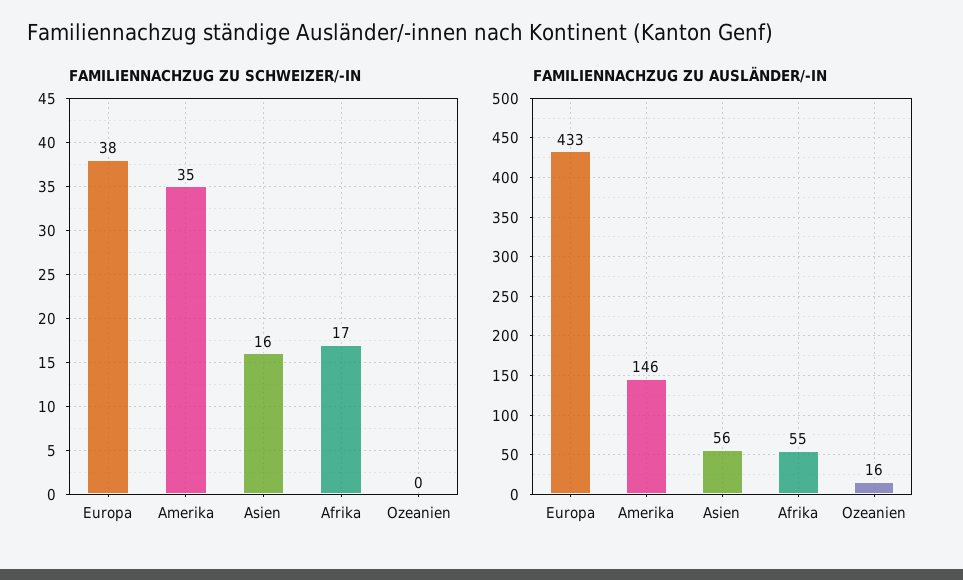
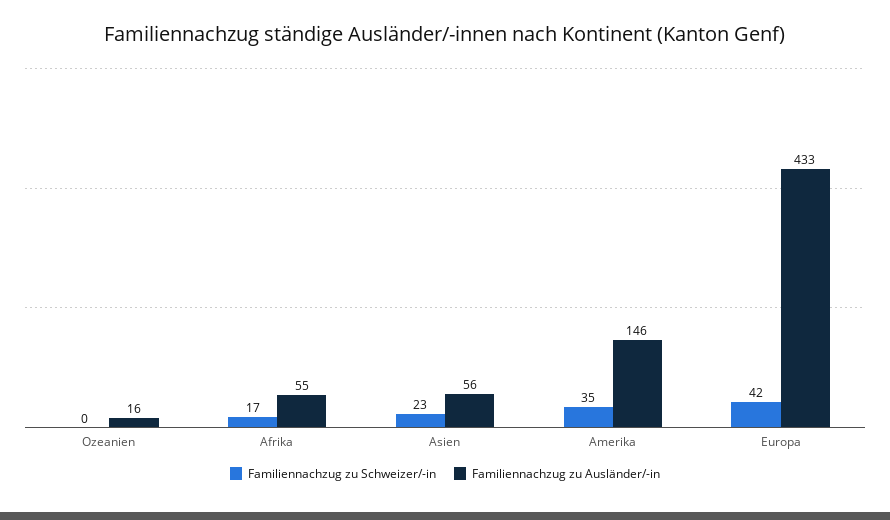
FAMILIENNACHZUG ZU SCHWEIZER/-IN, Europa: 38 -> 42
FAMILIENNACHZUG ZU SCHWEIZER/-IN, Asien: 16 -> 23

